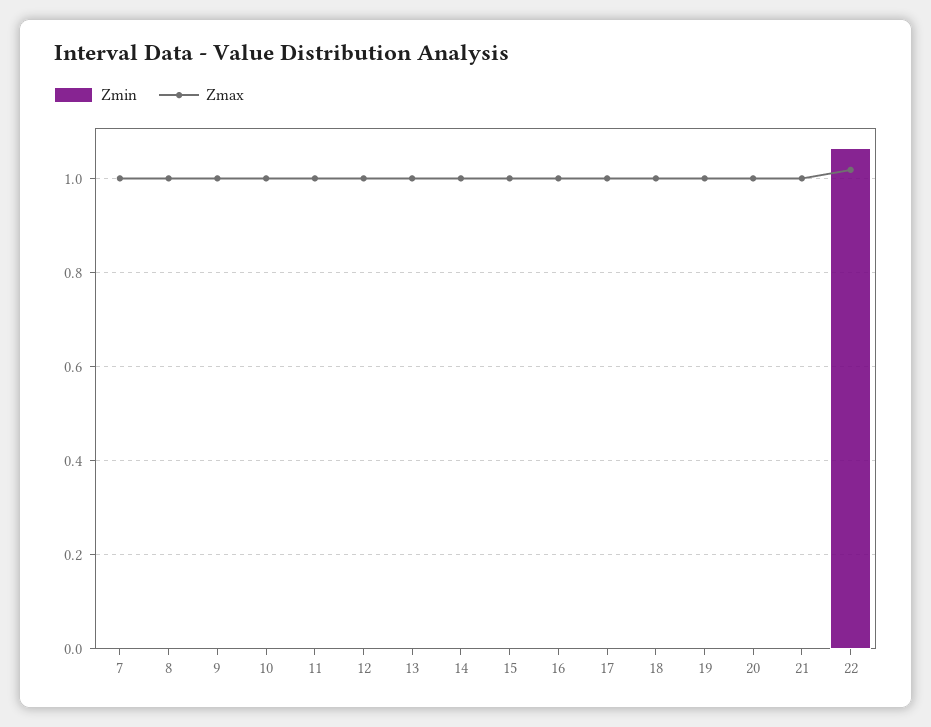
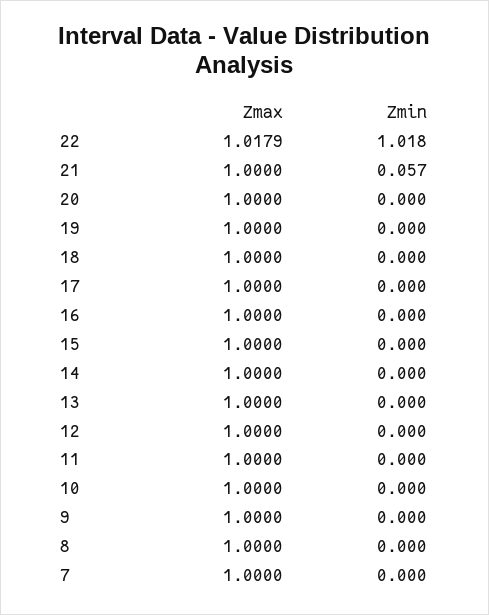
Zmin, 21: 0 -> 0.057
Zmin, 22: 1.06 -> 1.018

